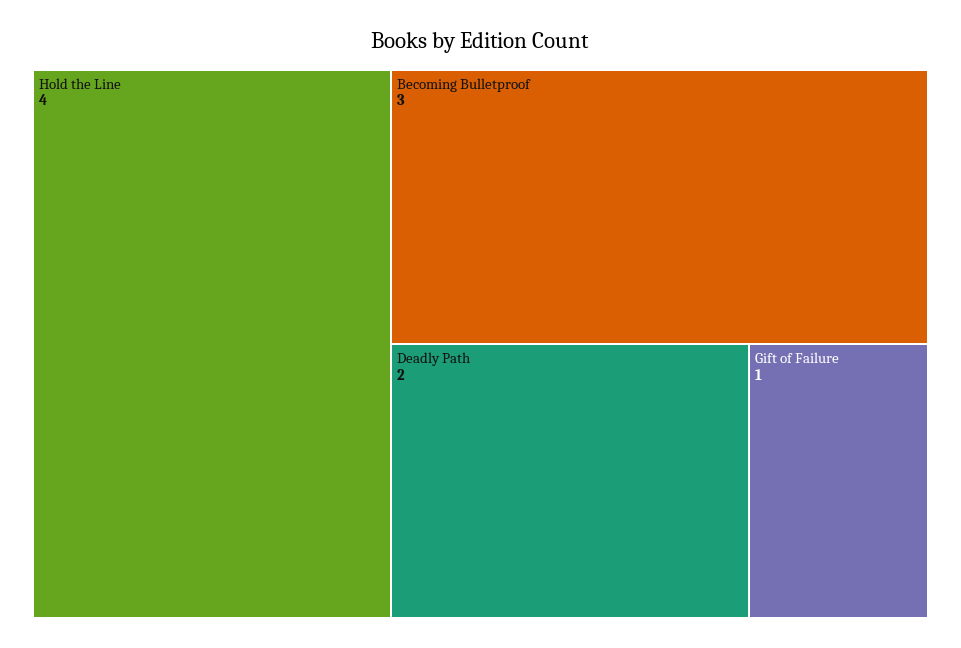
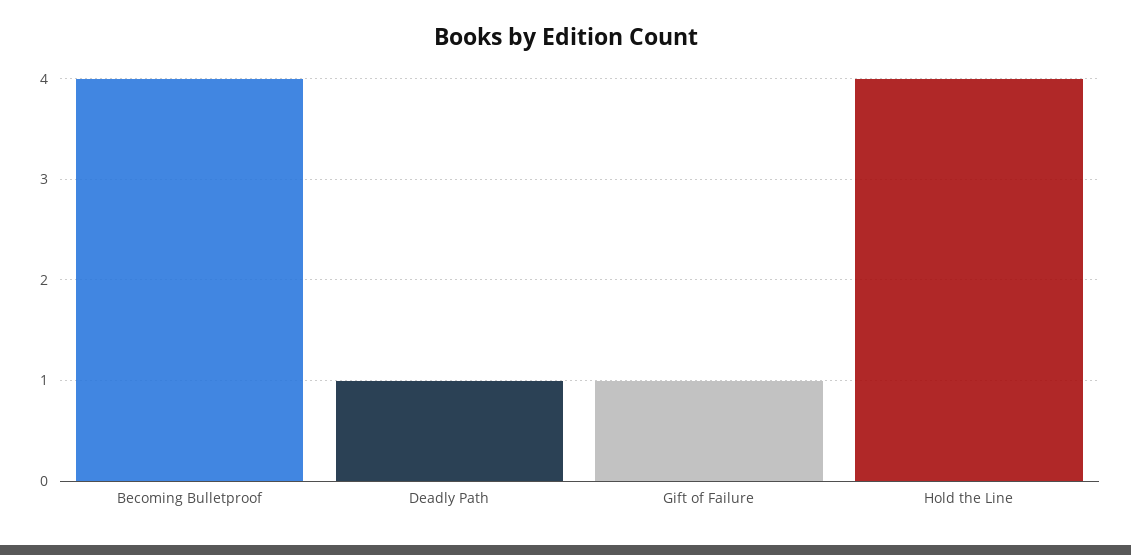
Becoming Bulletproof: 3 -> 4
Deadly Path: 2 -> 1

